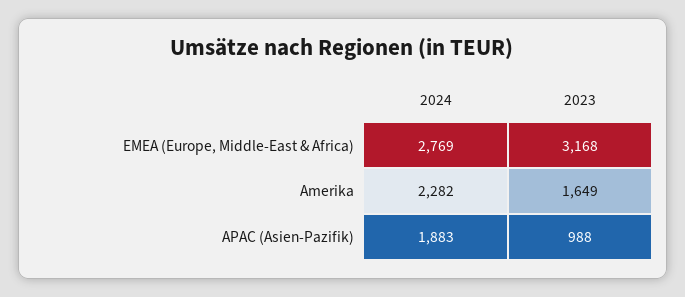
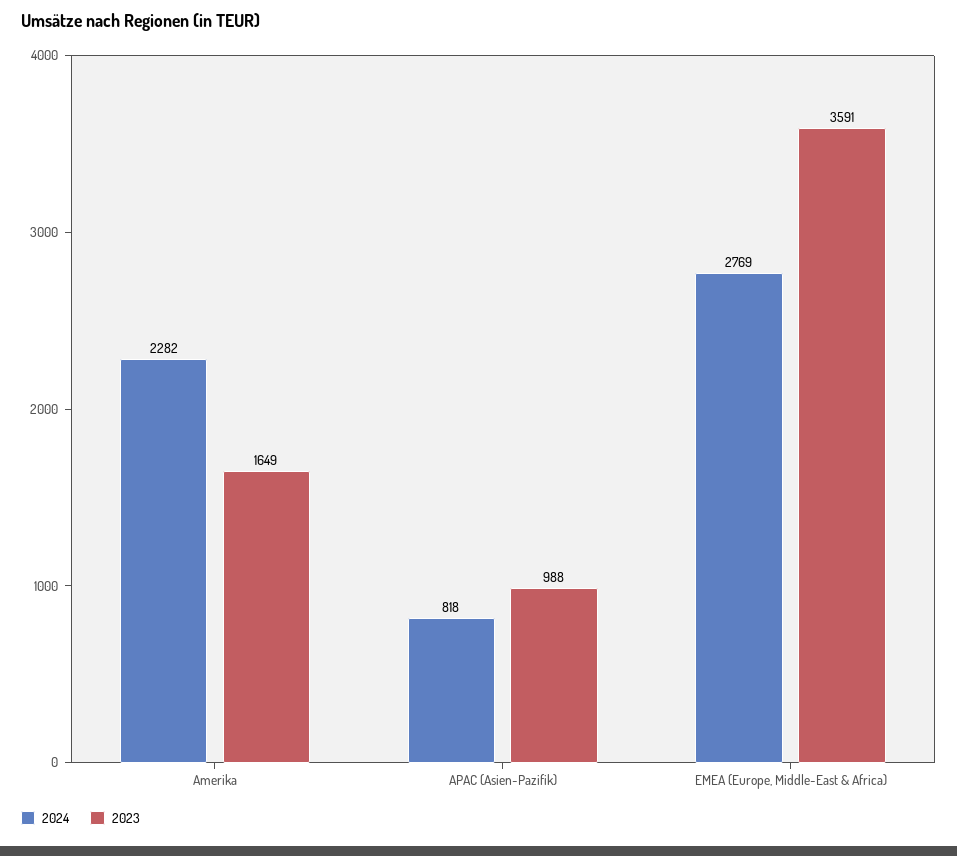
2023, EMEA (Europe, Middle-East & Africa): 3168 -> 3591
2024, APAC (Asien-Pazifik): 1883 -> 818

